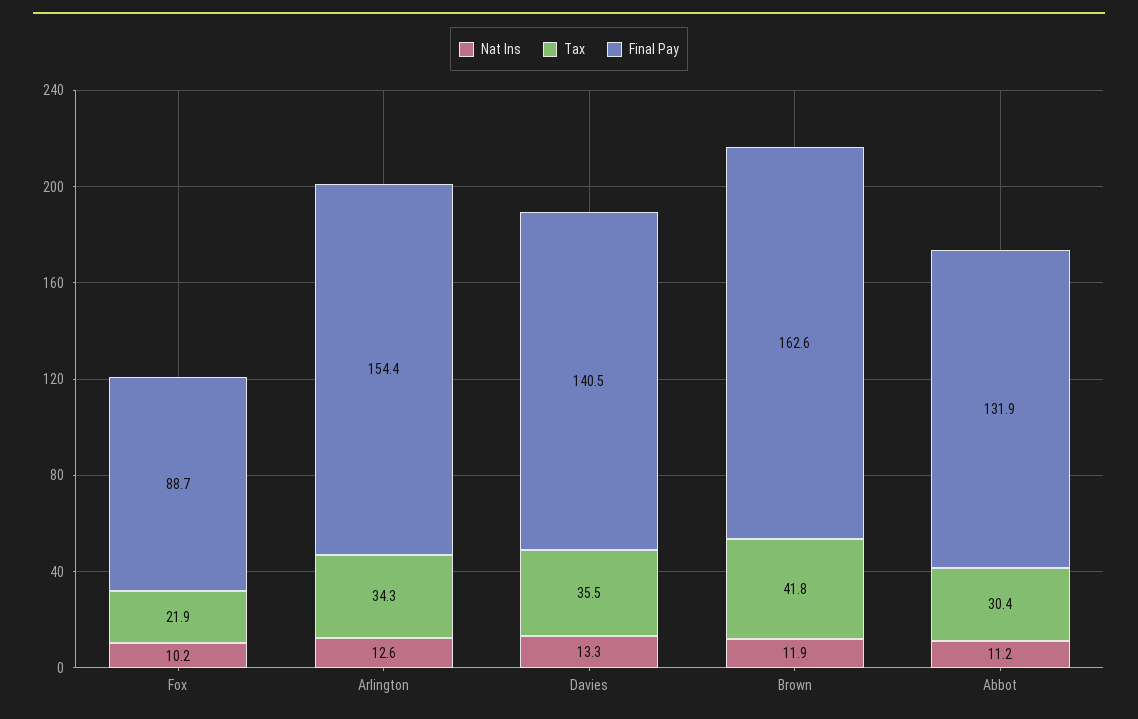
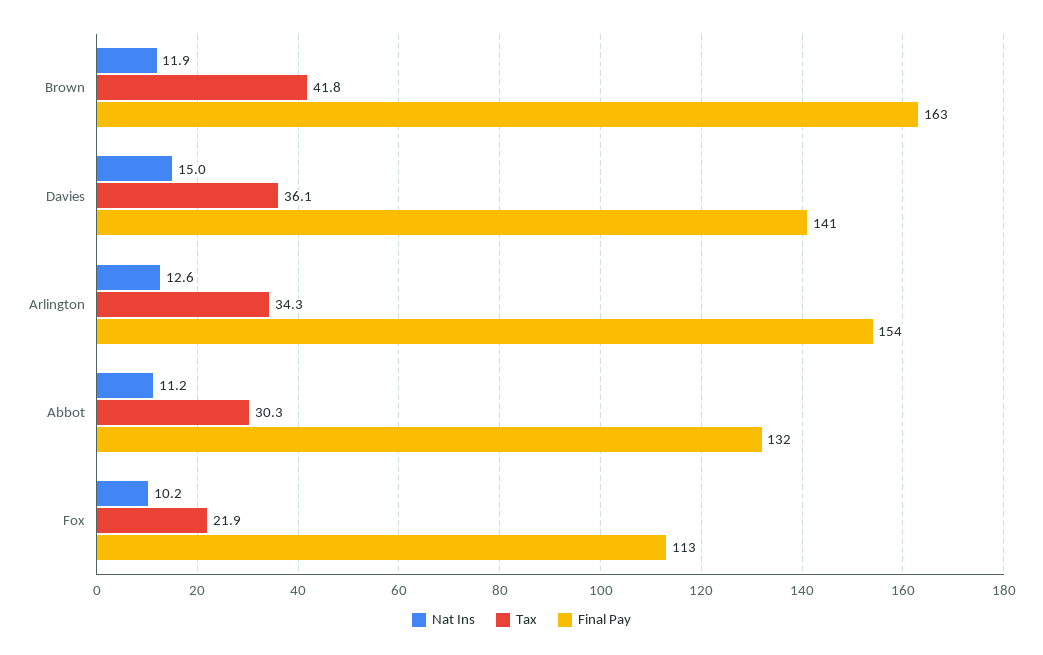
Final Pay, Fox: 88.7 -> 113
Nat Ins, Davies: 13.3 -> 15
Tax, Davies: 35.5 -> 36.1
Tax, Abbot: 30.4 -> 30.3

